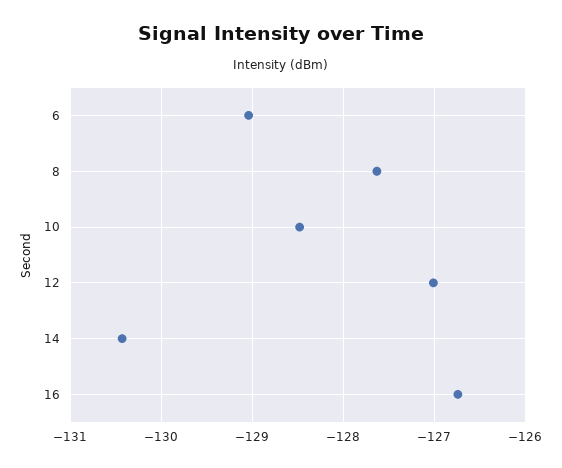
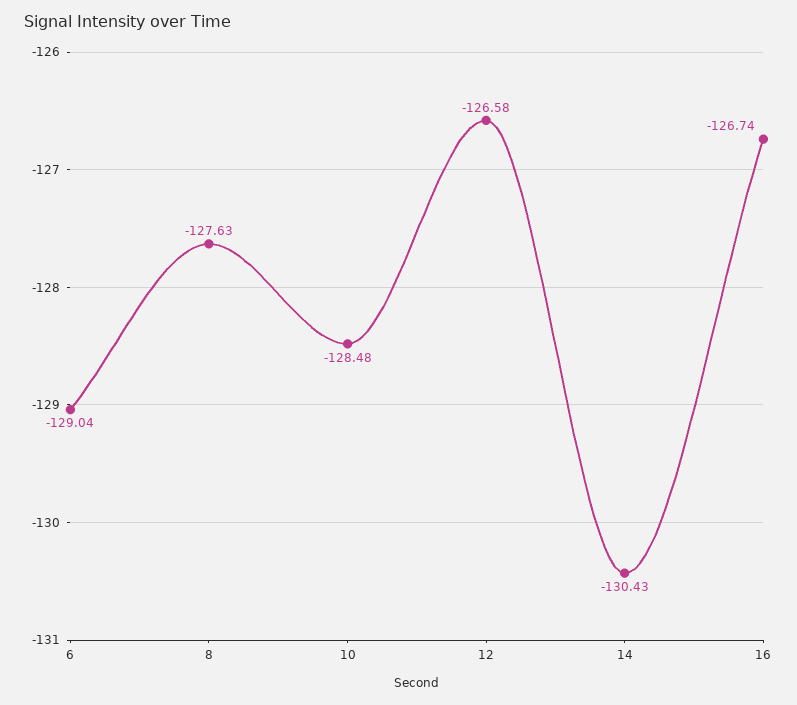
12: -127 -> -126.58

